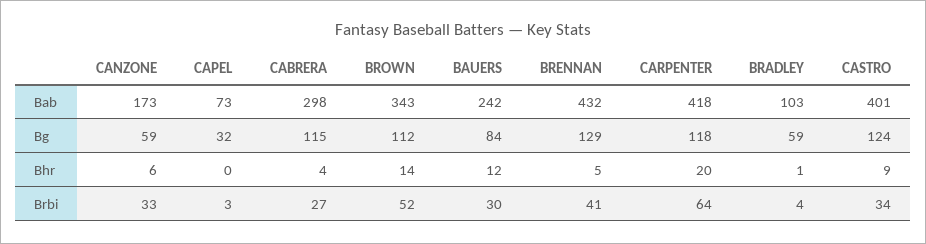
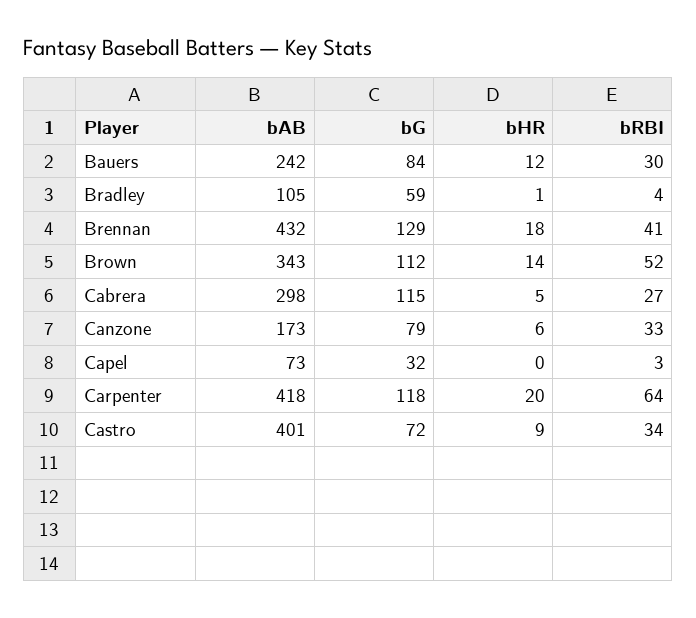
BRADLEY, Bab: 103 -> 105
CANZONE, Bg: 59 -> 79
CASTRO, Bg: 124 -> 72
CABRERA, Bhr: 4 -> 5
BRENNAN, Bhr: 5 -> 18

